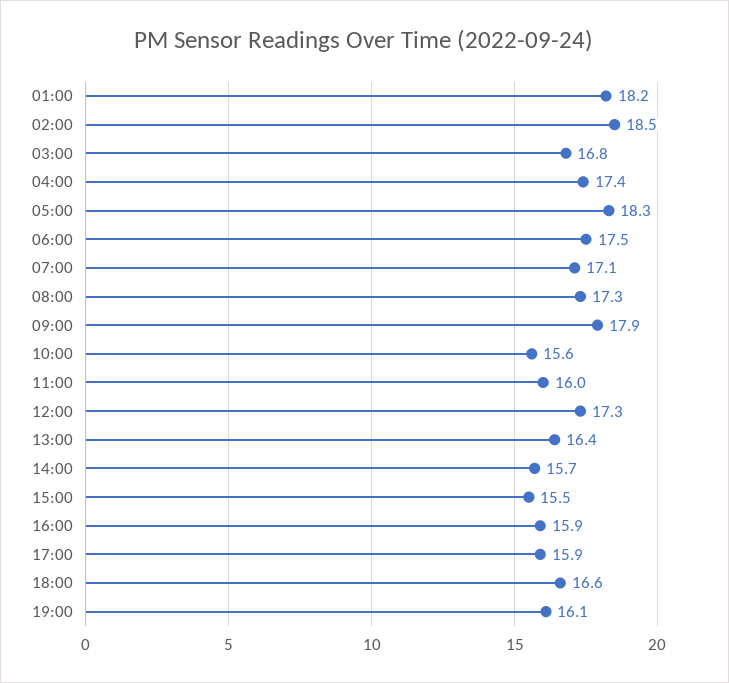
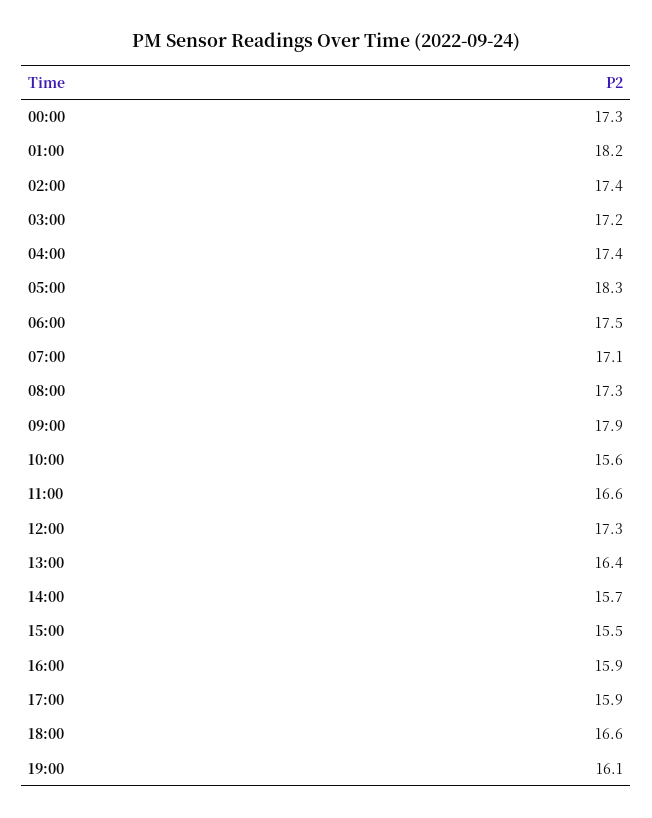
02:00: 18.5 -> 17.4
03:00: 16.8 -> 17.2
11:00: 16 -> 16.6
00:00: none -> 17.3

